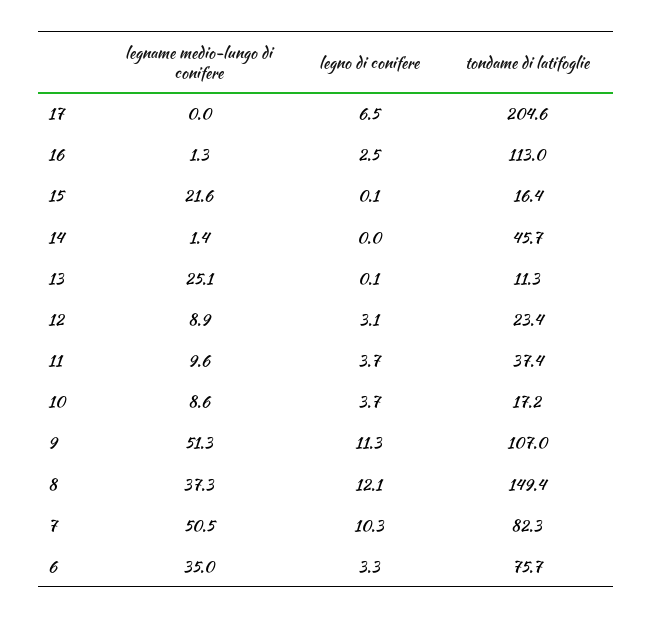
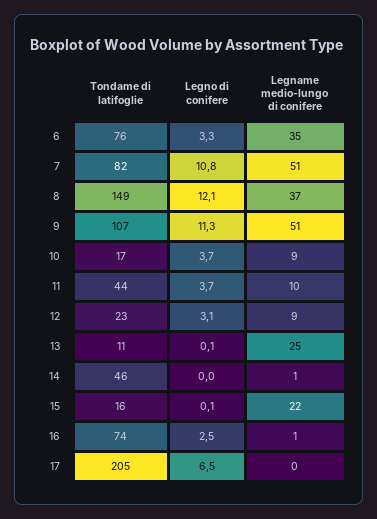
tondame di latifoglie, 16: 113 -> 74
tondame di latifoglie, 11: 37.4 -> 44
legno di conifere, 7: 10.3 -> 10.8

